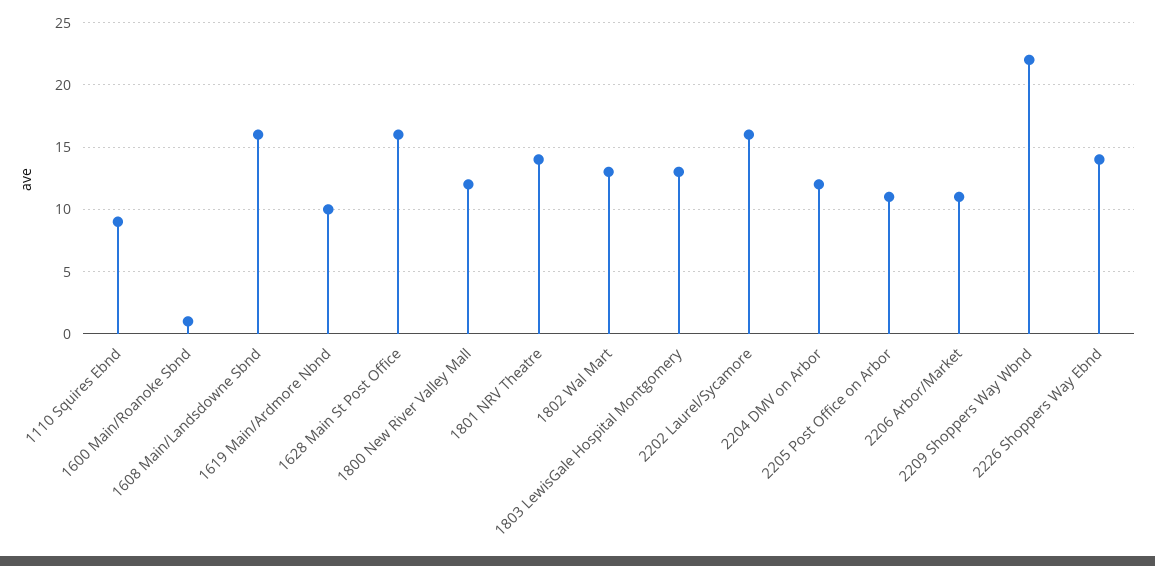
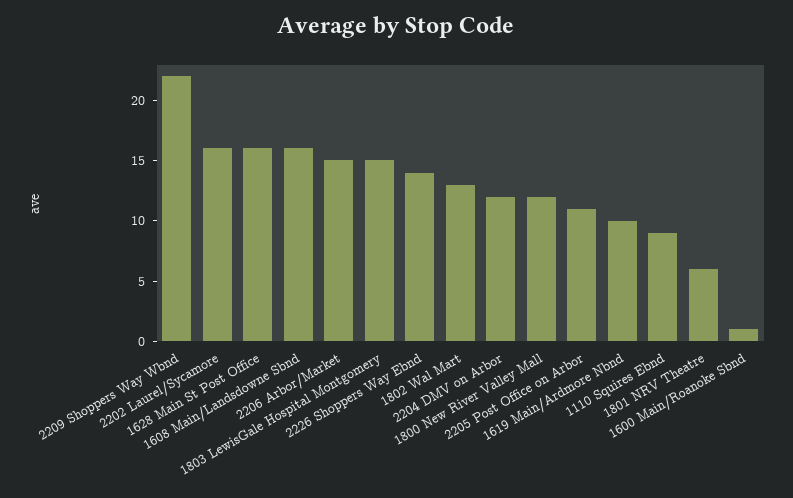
1801 NRV Theatre: 14 -> 6
1803 LewisGale Hospital Montgomery: 13 -> 15
2206 Arbor/Market: 11 -> 15

